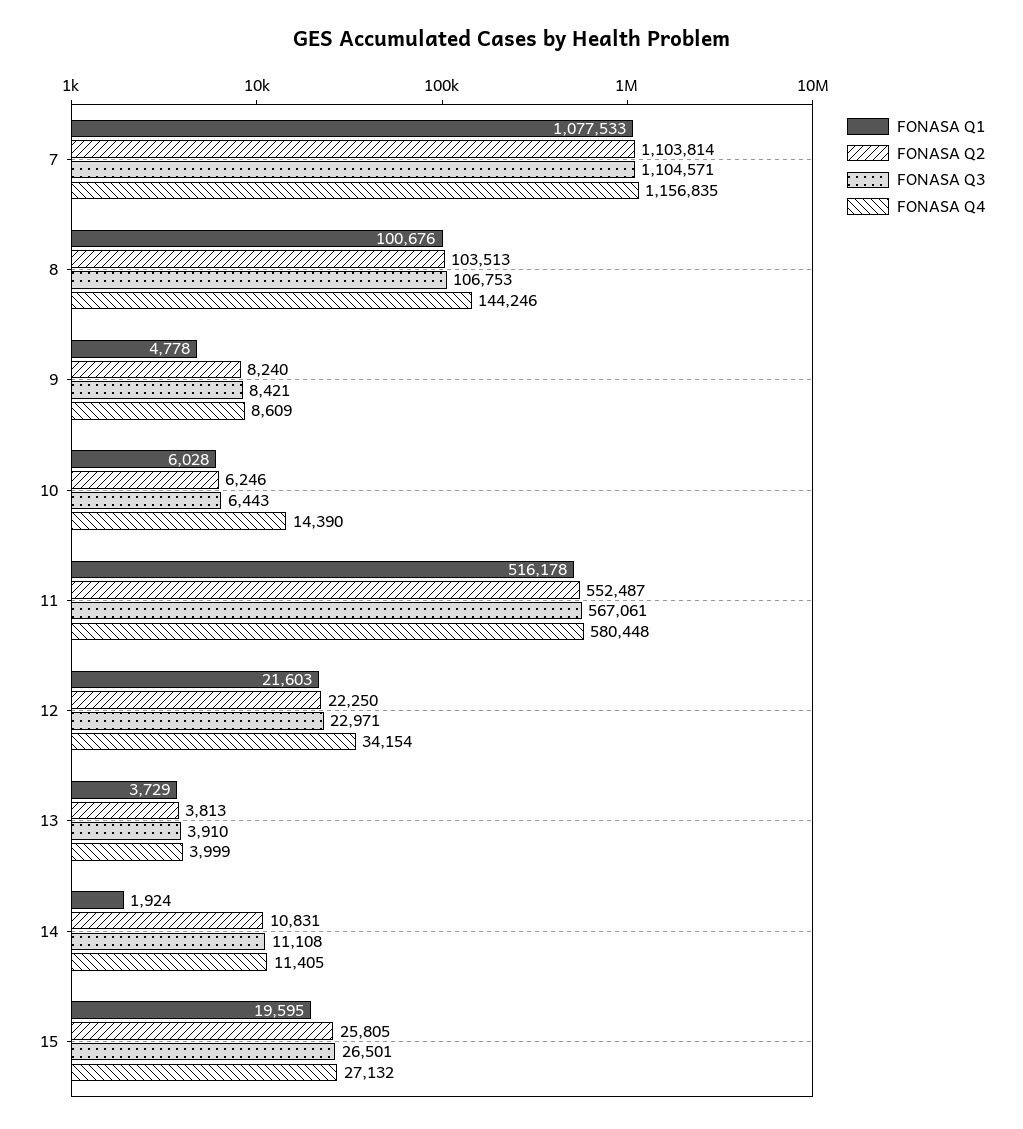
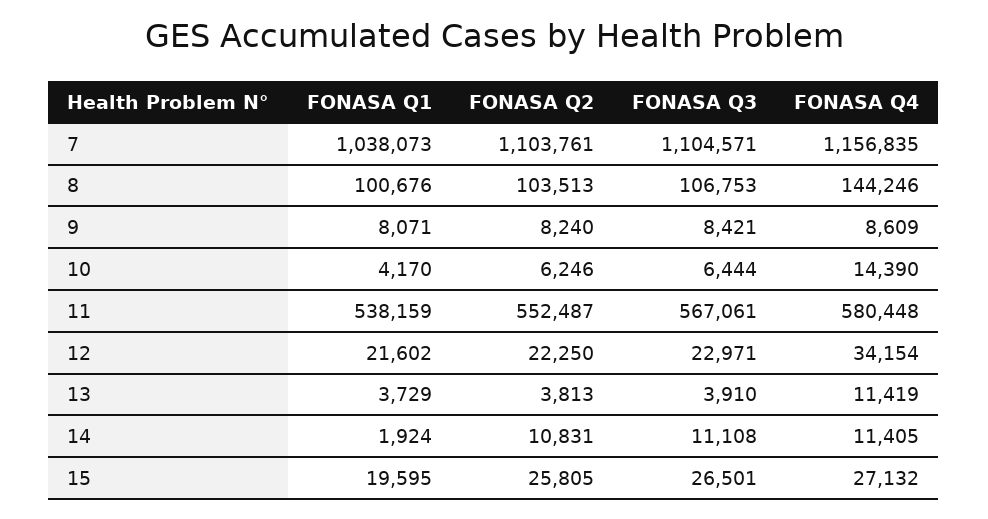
FONASA Q1, 7: 1077533 -> 1038073
FONASA Q2, 7: 1103814 -> 1103761
FONASA Q1, 9: 4778 -> 8071
FONASA Q1, 10: 6028 -> 4170
FONASA Q3, 10: 6443 -> 6444
FONASA Q1, 11: 516178 -> 538159
FONASA Q1, 12: 21603 -> 21602
FONASA Q4, 13: 3999 -> 11419

